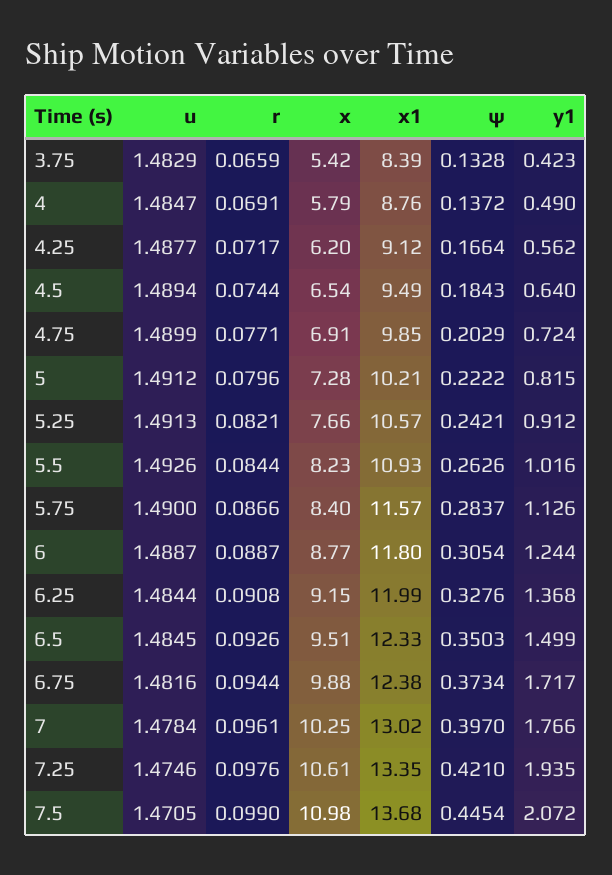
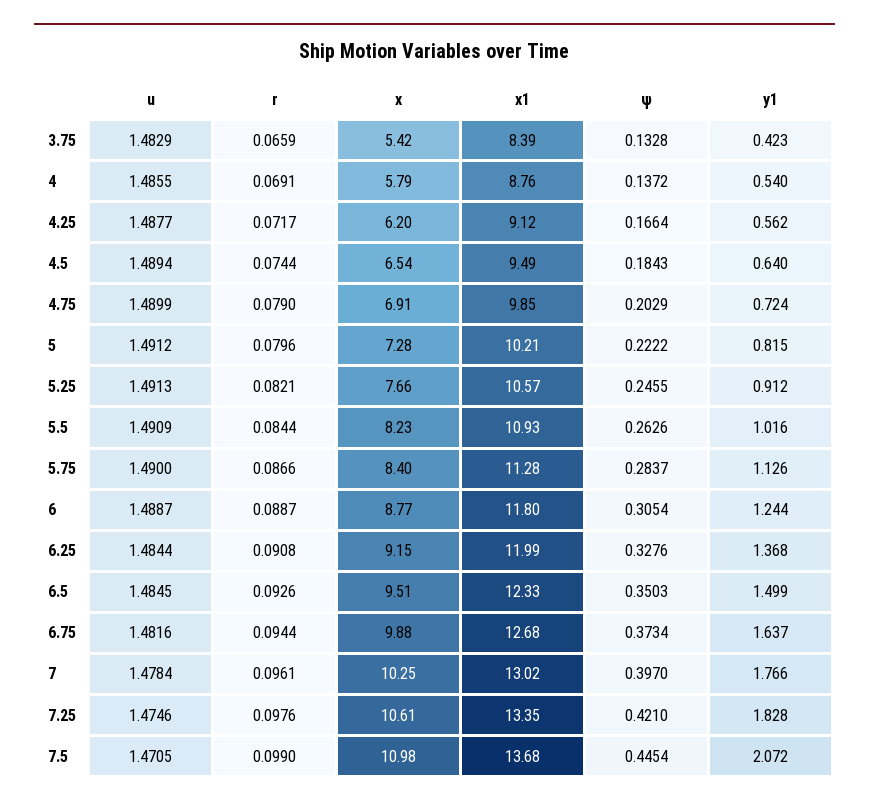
u, 4: 1.4847 -> 1.4855
y1, 4: 0.49 -> 0.54
r, 4.75: 0.0771 -> 0.079
ψ, 5.25: 0.2421 -> 0.2455
u, 5.5: 1.4926 -> 1.4909
x1, 5.75: 11.57 -> 11.28
x1, 6.75: 12.38 -> 12.68
y1, 6.75: 1.717 -> 1.637
y1, 7.25: 1.935 -> 1.828

